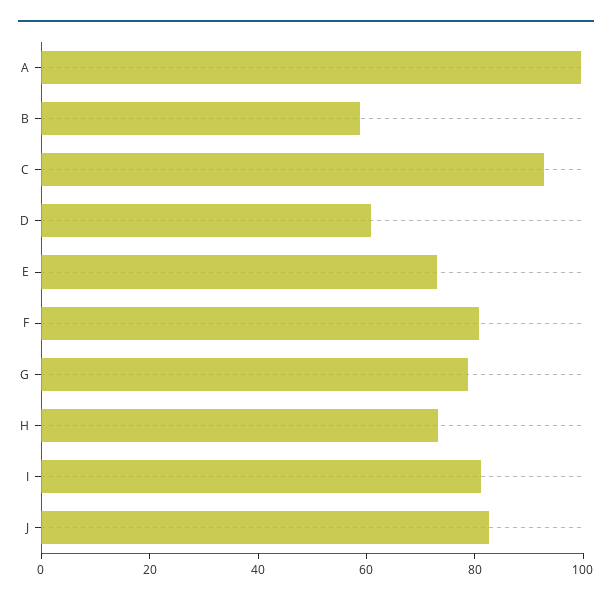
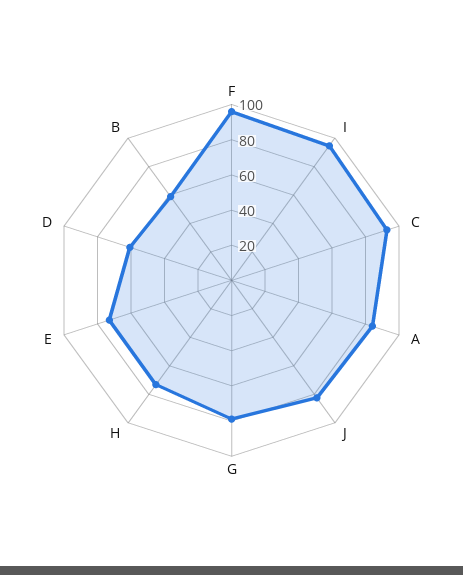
A: 100 -> 85
F: 80 -> 95
I: 80 -> 95

